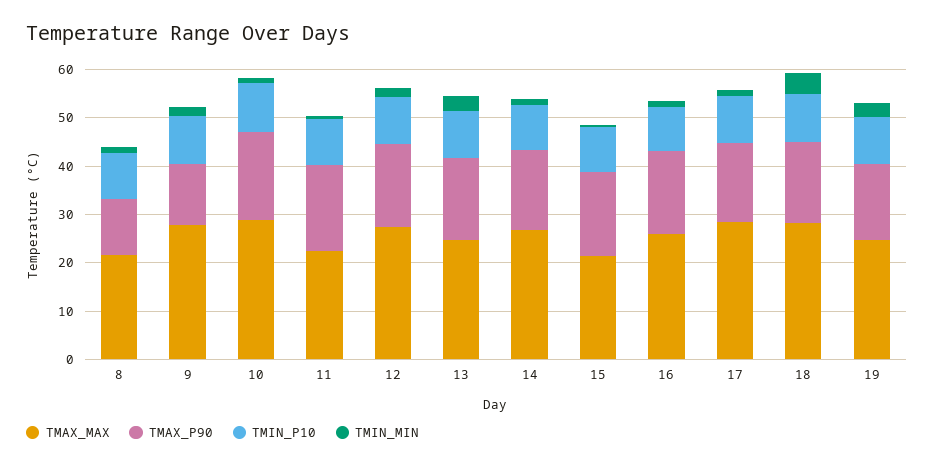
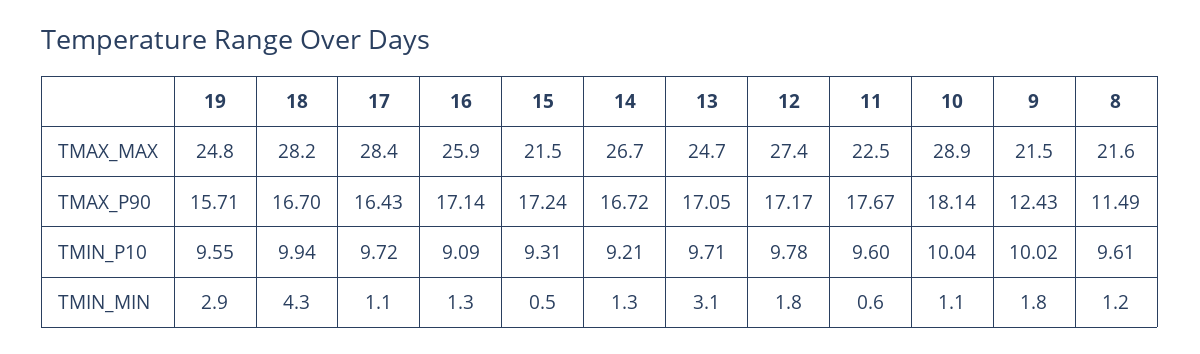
TMAX_MAX, 9: 28 -> 21.5

